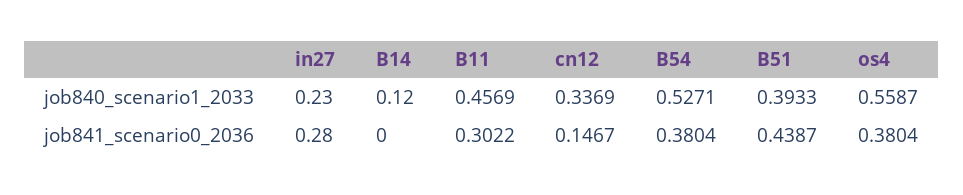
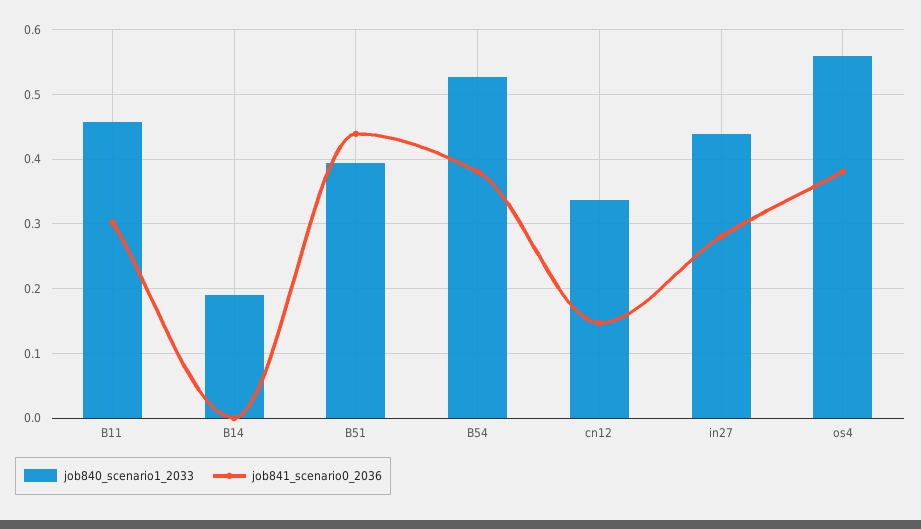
job840_scenario1_2033, in27: 0.23 -> 0.44
job840_scenario1_2033, B14: 0.12 -> 0.19

